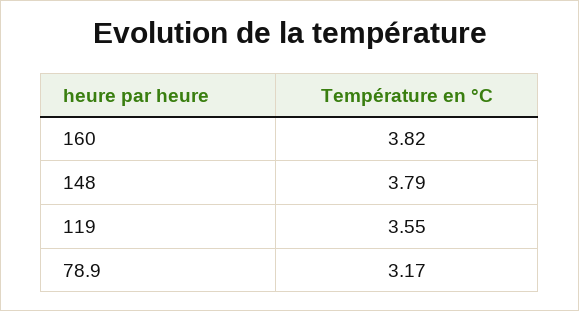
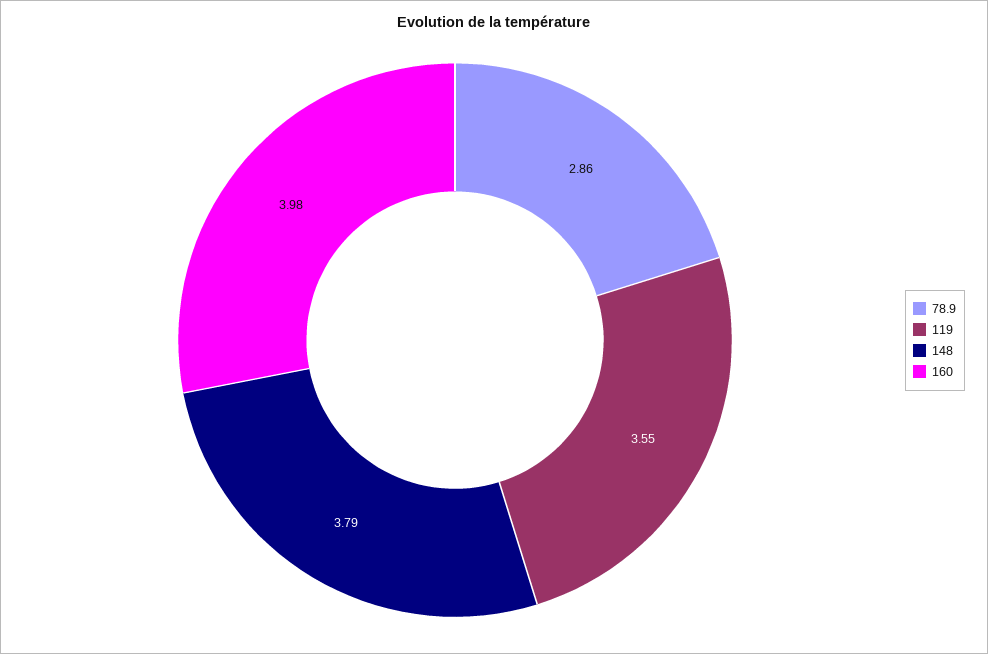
160: 3.82 -> 3.98
78.9: 3.17 -> 2.86

